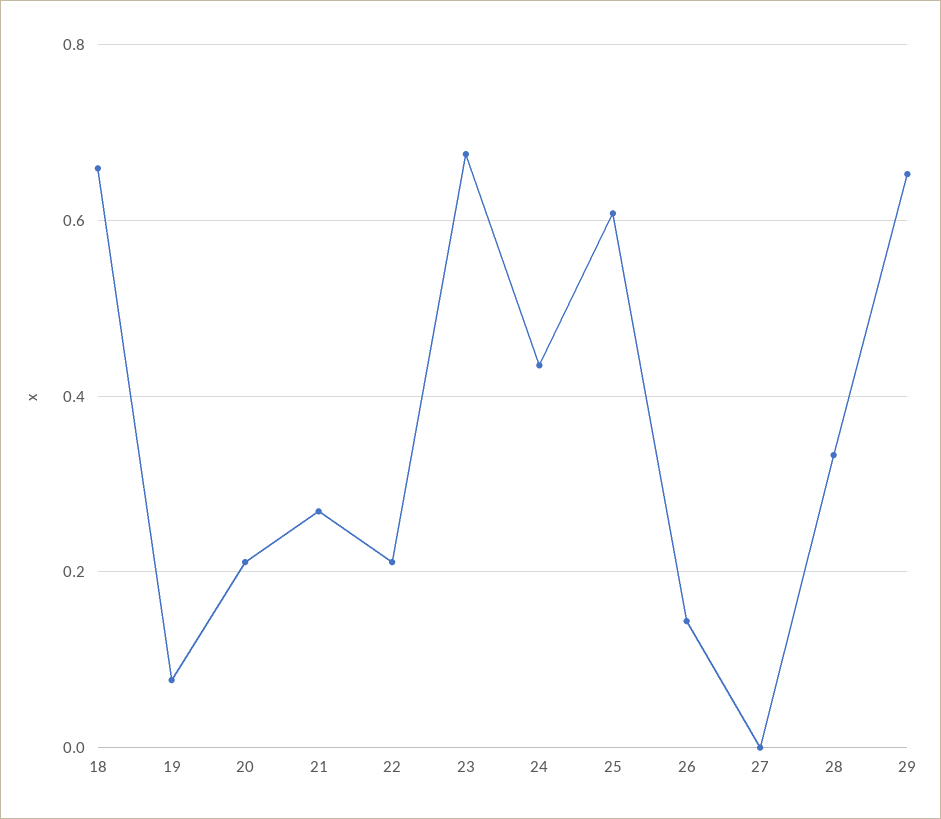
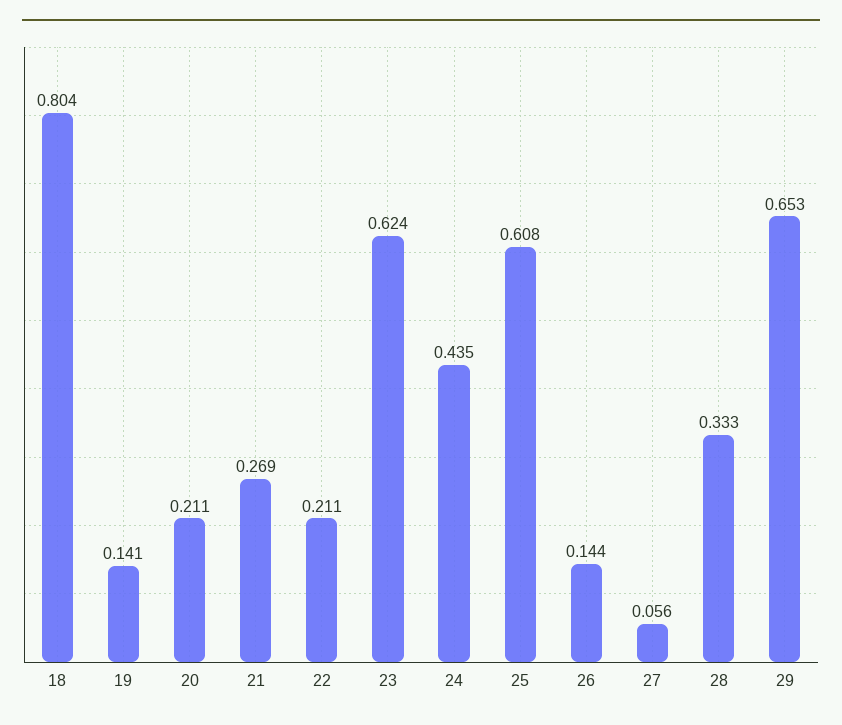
18: 0.66 -> 0.804
19: 0.08 -> 0.141
23: 0.68 -> 0.624
27: 0 -> 0.056

